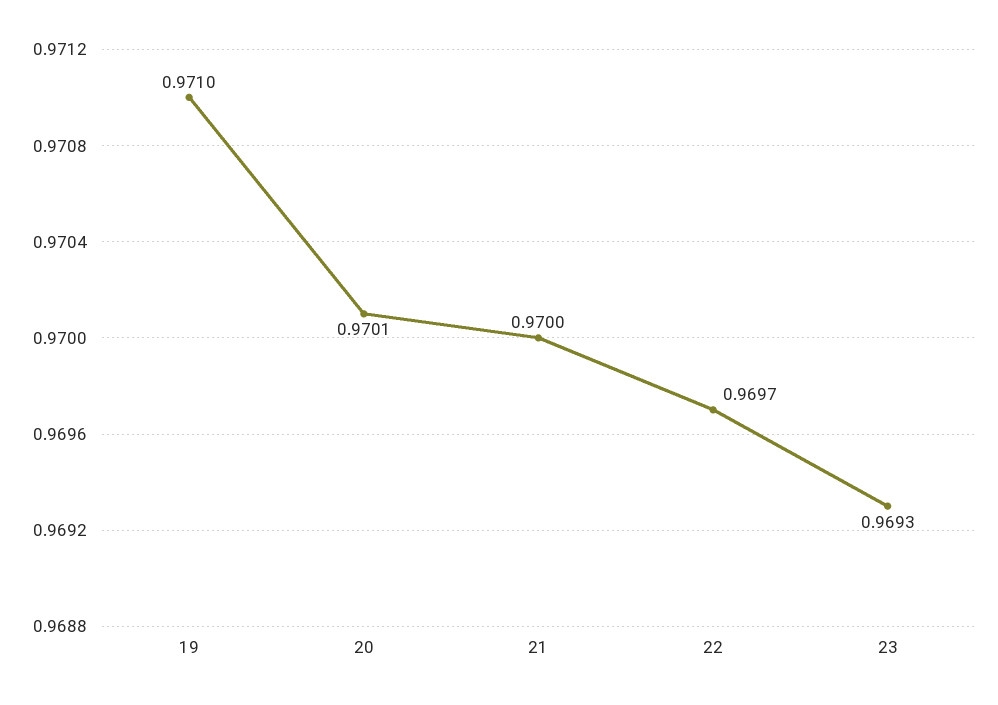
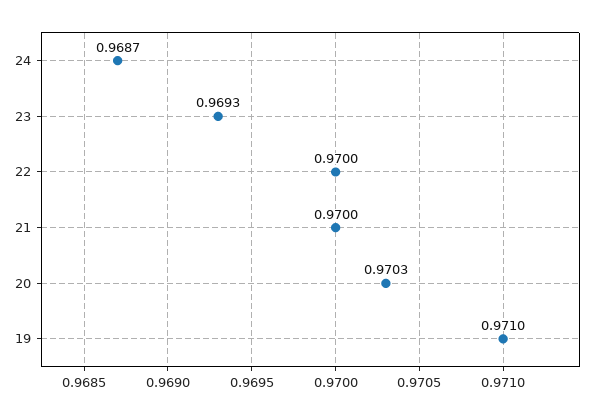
20: 0.9701 -> 0.9703
22: 0.9697 -> 0.97
24: none -> 0.9687

